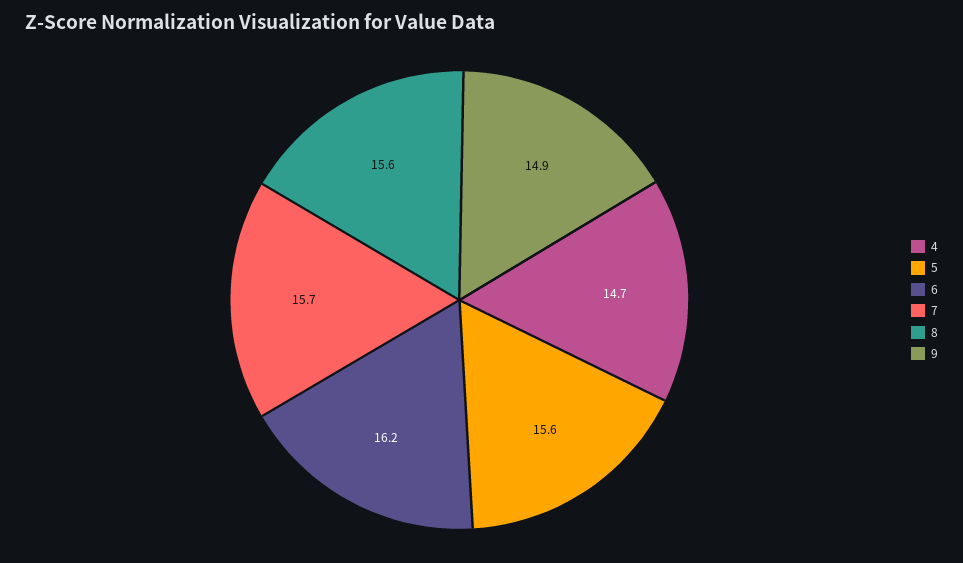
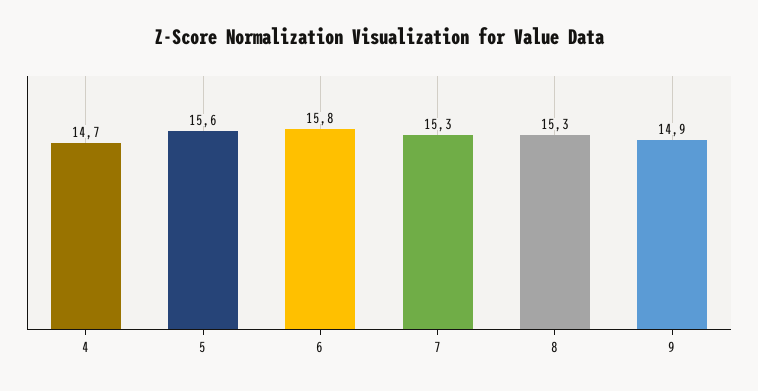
6: 16.2 -> 15.8
7: 15.7 -> 15.3
8: 15.6 -> 15.3

